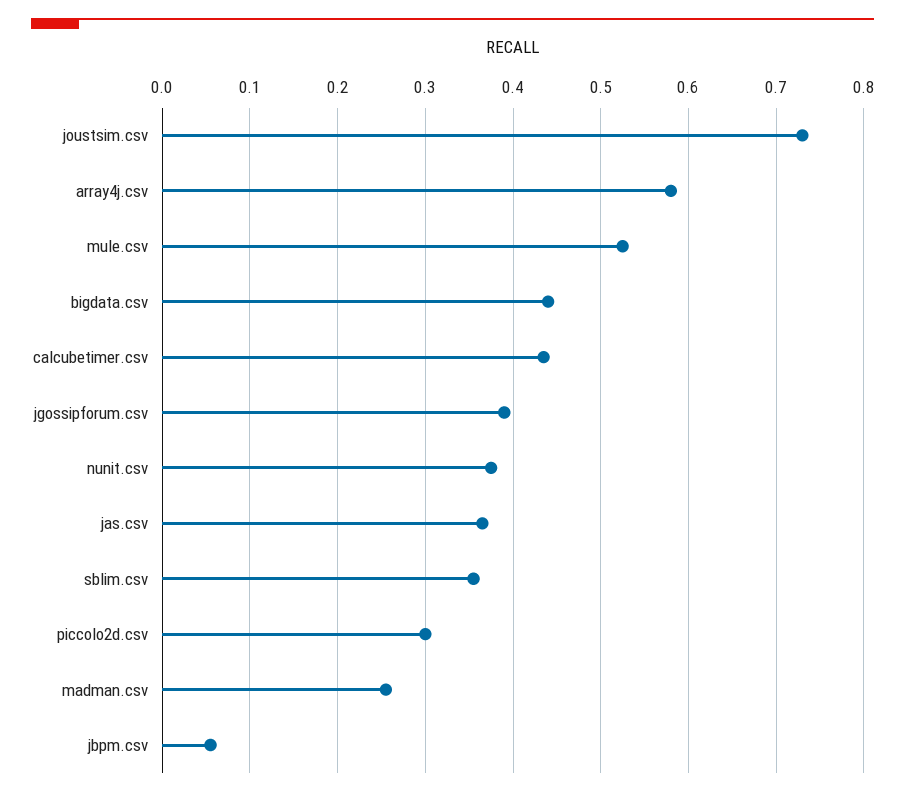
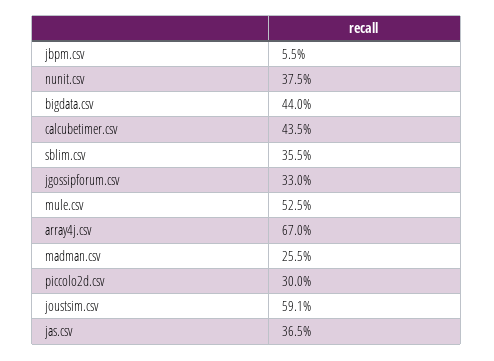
joustsim.csv: 0.73 -> 0.591
array4j.csv: 0.58 -> 0.67
jgossipforum.csv: 0.39 -> 0.33

